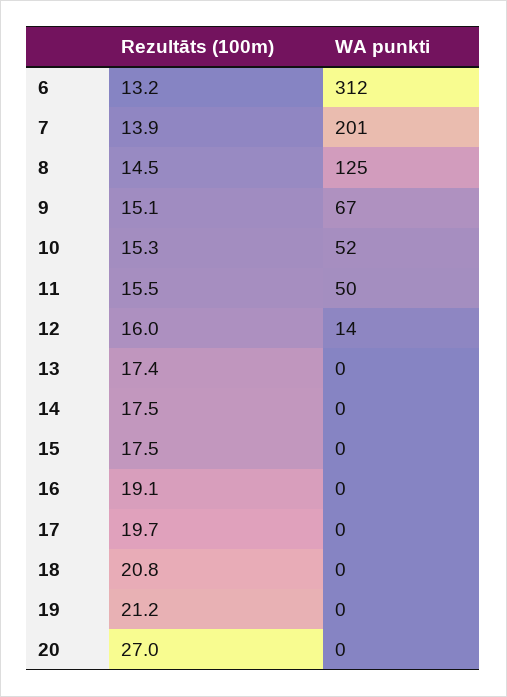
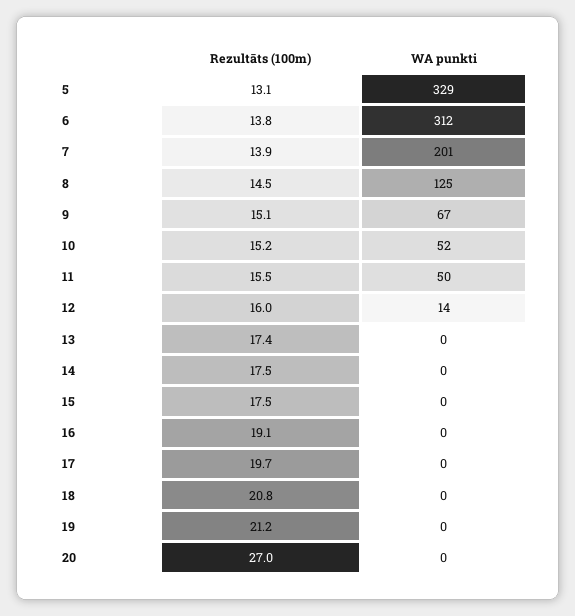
Rezultāts (100m), 6: 13.2 -> 13.8
Rezultāts (100m), 10: 15.3 -> 15.2
Rezultāts (100m), 5: none -> 13.1
WA punkti, 5: none -> 329

